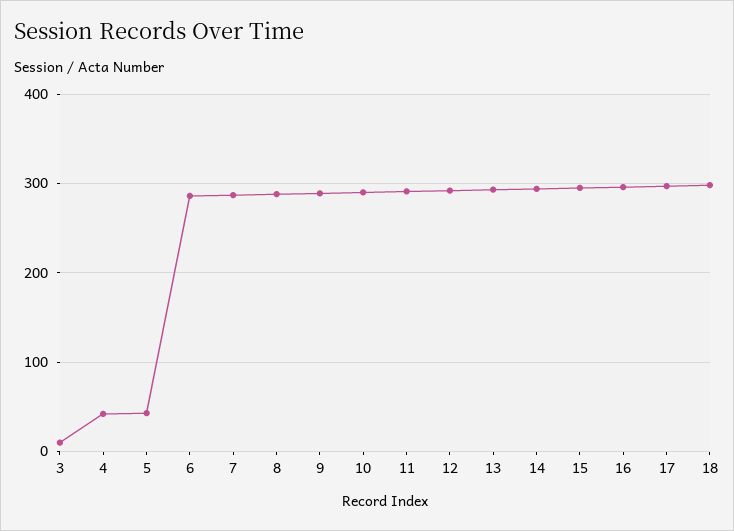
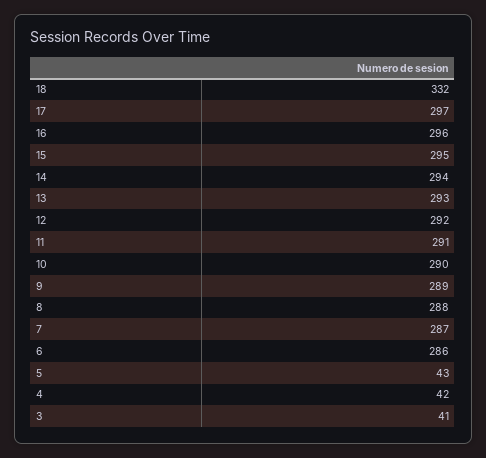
3: 10 -> 41
18: 300 -> 332

